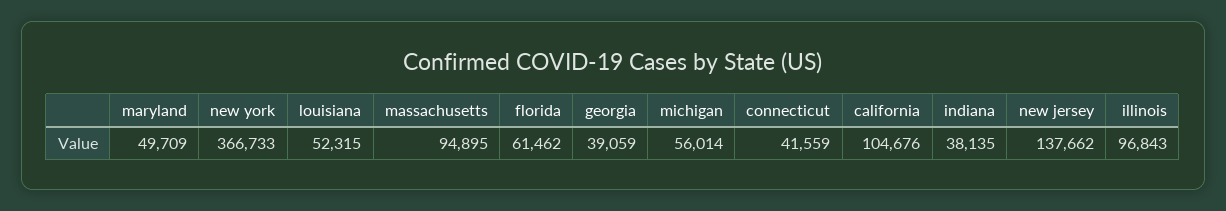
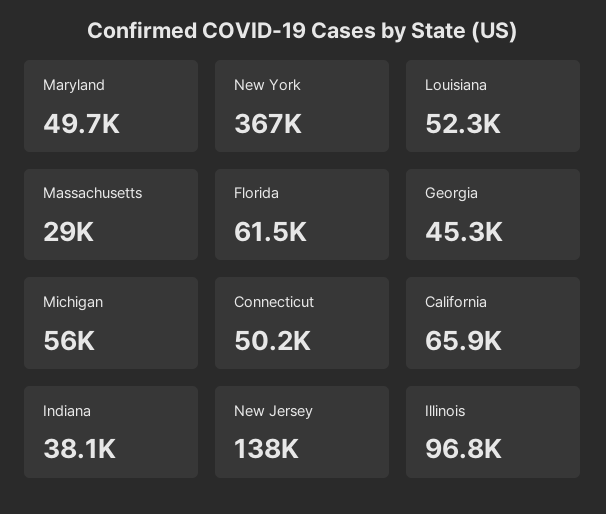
massachusetts: 94895 -> 29000
georgia: 39059 -> 45300
connecticut: 41559 -> 50200
california: 104676 -> 65900

